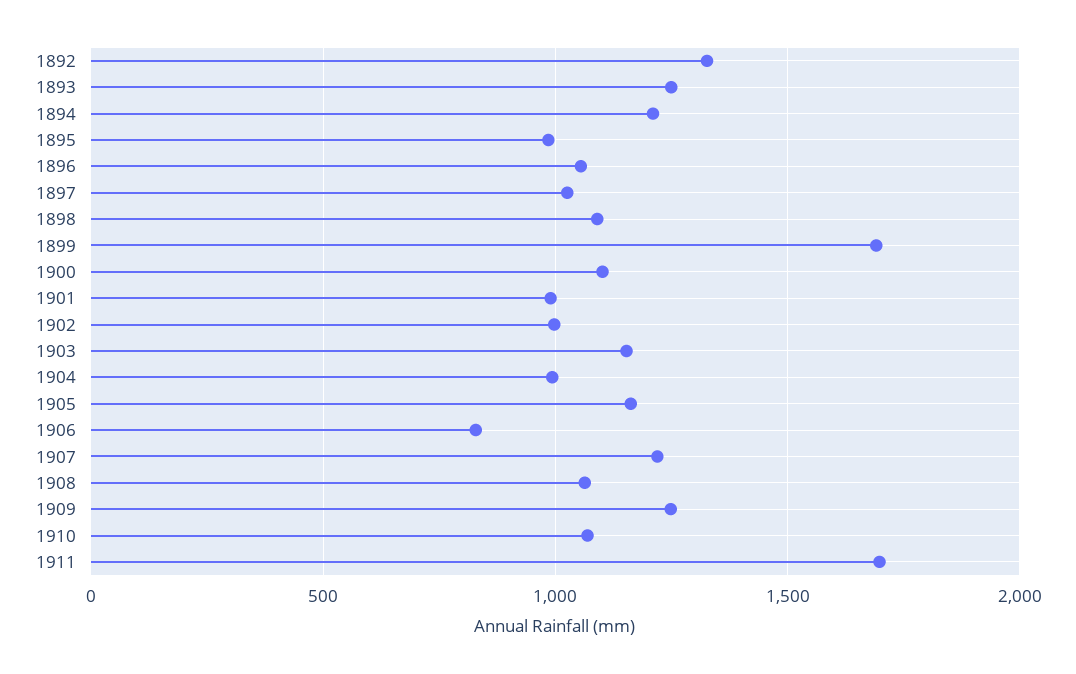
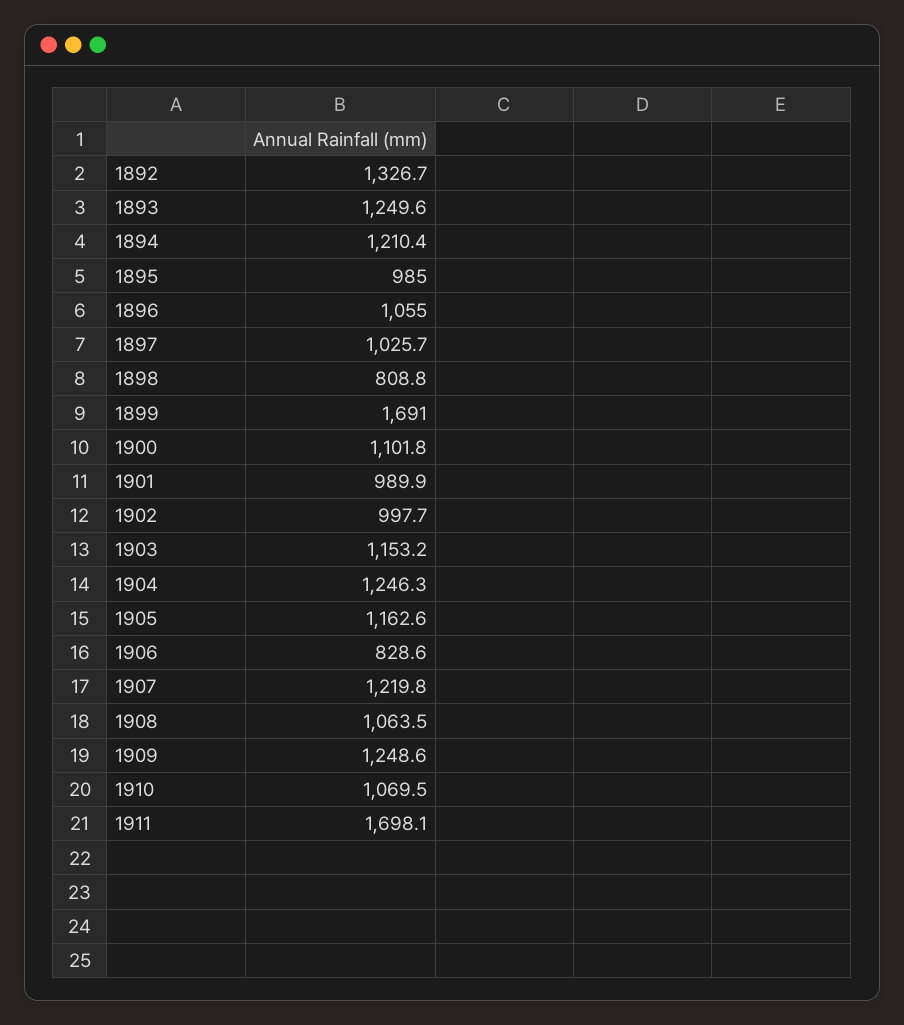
1898: 1100 -> 808.8
1904: 1000 -> 1246.3

